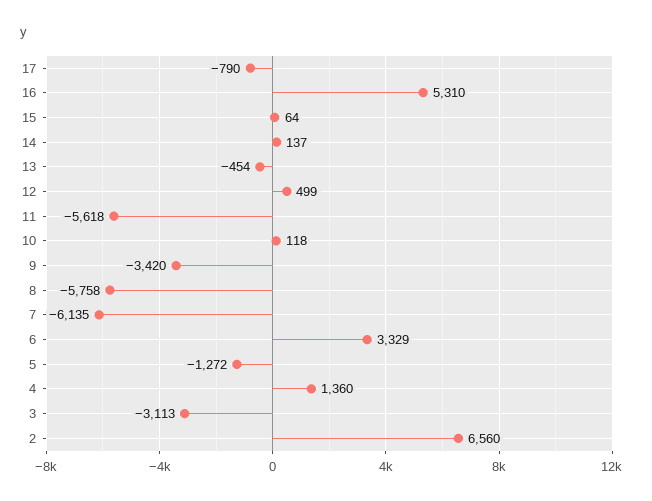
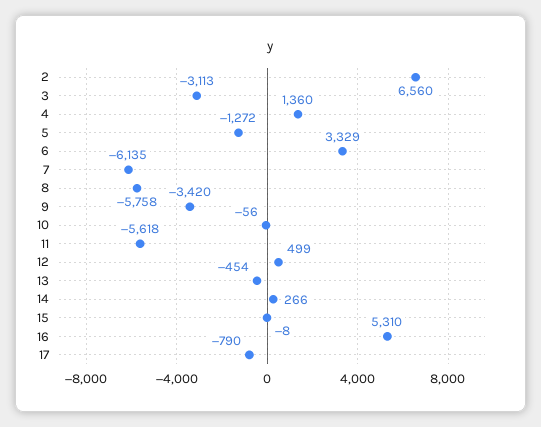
15: 64 -> -8
14: 137 -> 266
10: 118 -> -56

